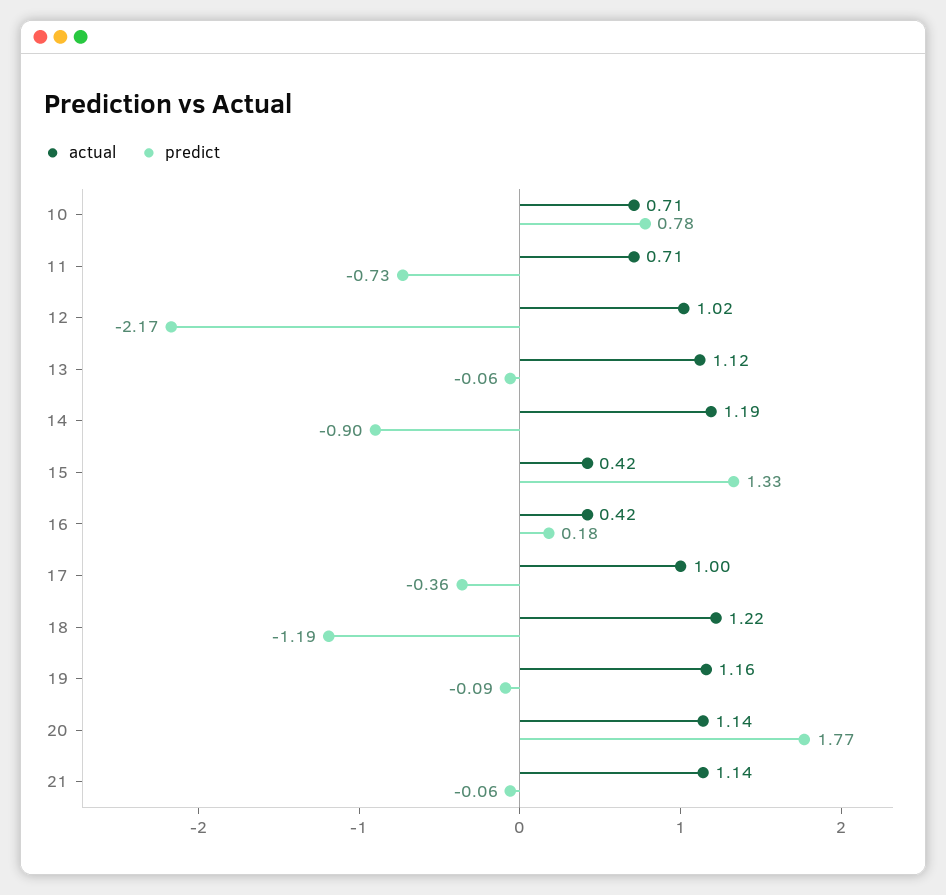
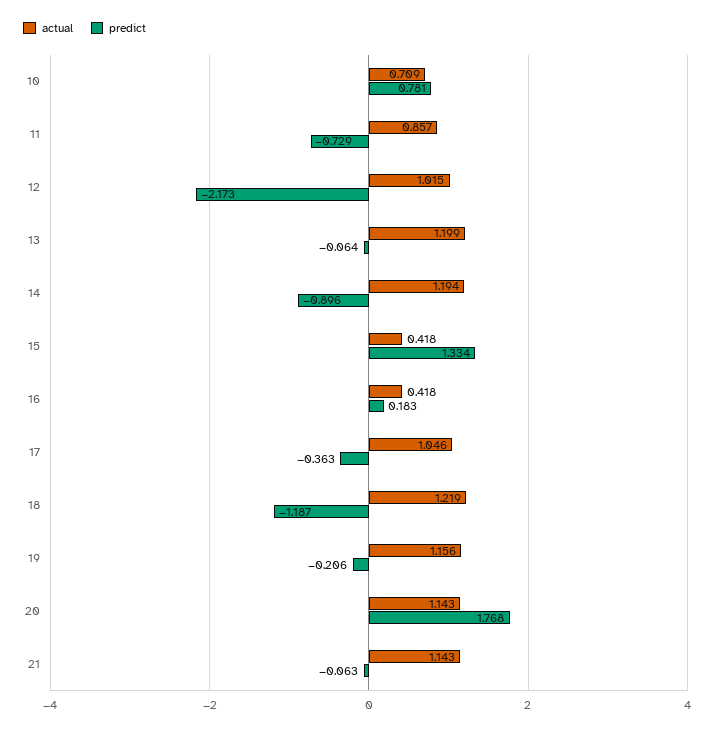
actual, 11: 0.71 -> 0.857
actual, 13: 1.12 -> 1.199
actual, 17: 1 -> 1.046
predict, 19: -0.09 -> -0.206

